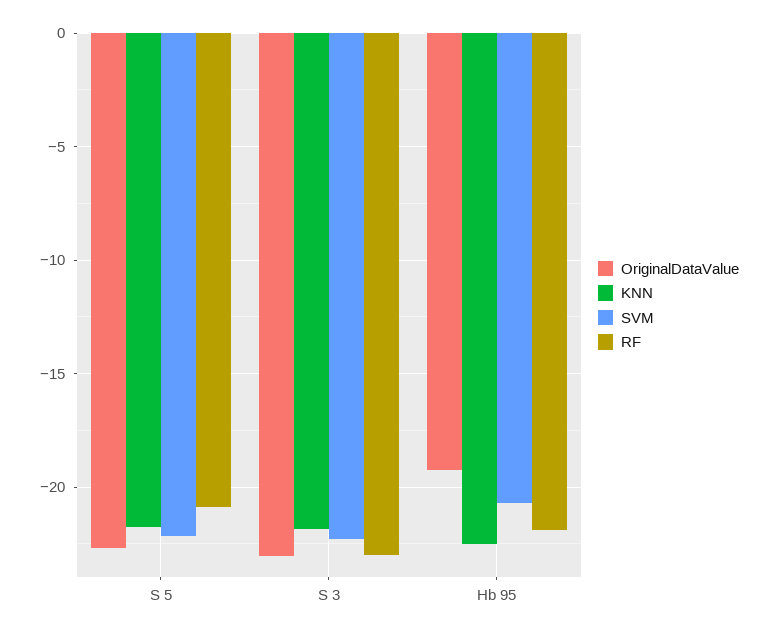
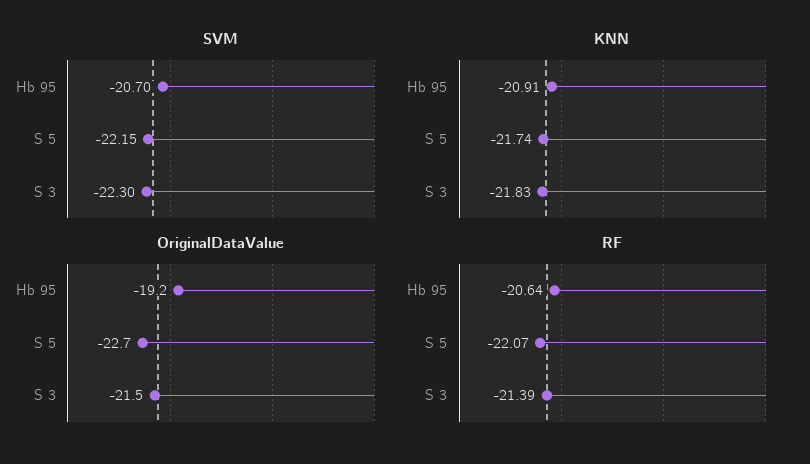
RF, S 5: -21 -> -22.07
OriginalDataValue, S 3: -23 -> -21.5
RF, S 3: -23 -> -21.39
KNN, Hb 95: -22.5 -> -20.91
RF, Hb 95: -22 -> -20.64

